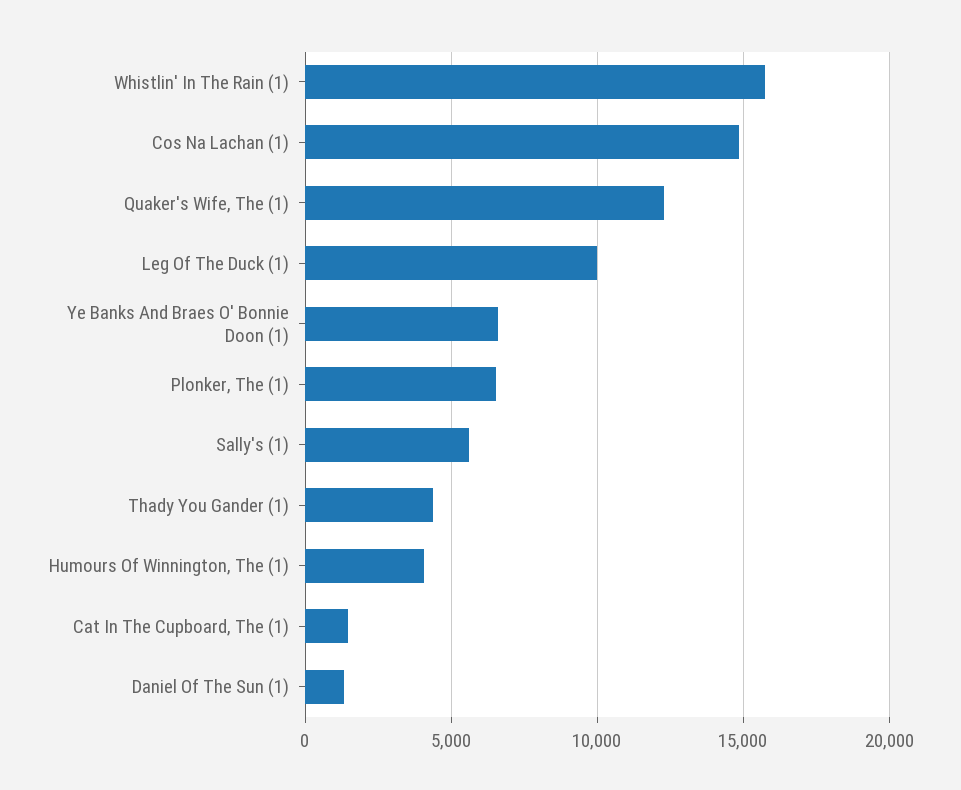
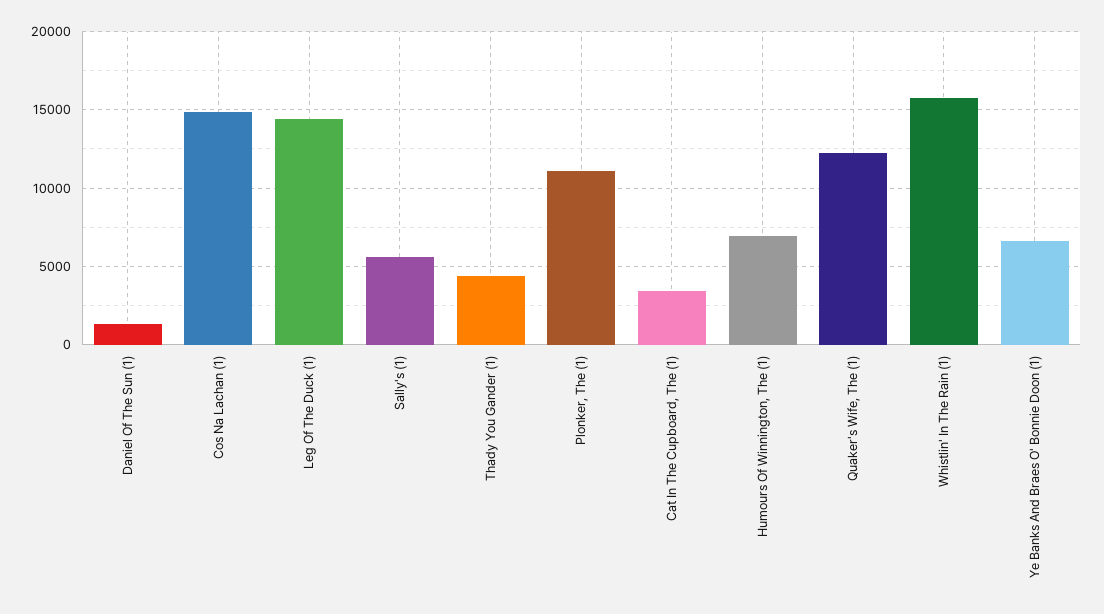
Leg Of The Duck (1): 10000 -> 14500
Plonker, The (1): 6500 -> 11000
Humours Of Winnington, The (1): 4000 -> 7000
Cat In The Cupboard, The (1): 1500 -> 3500

